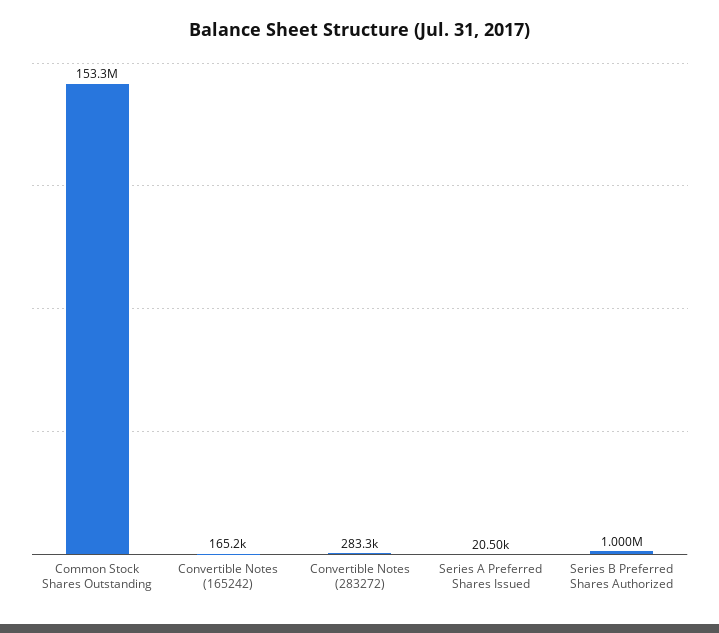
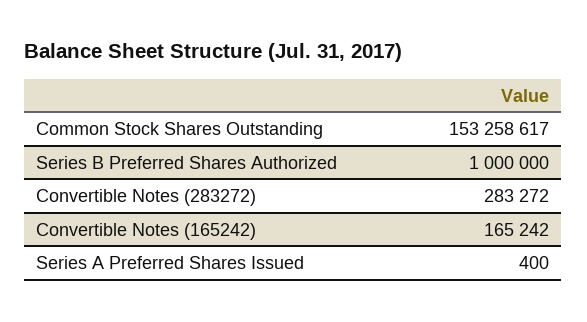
Series A Preferred Shares Issued: 20500 -> 400

